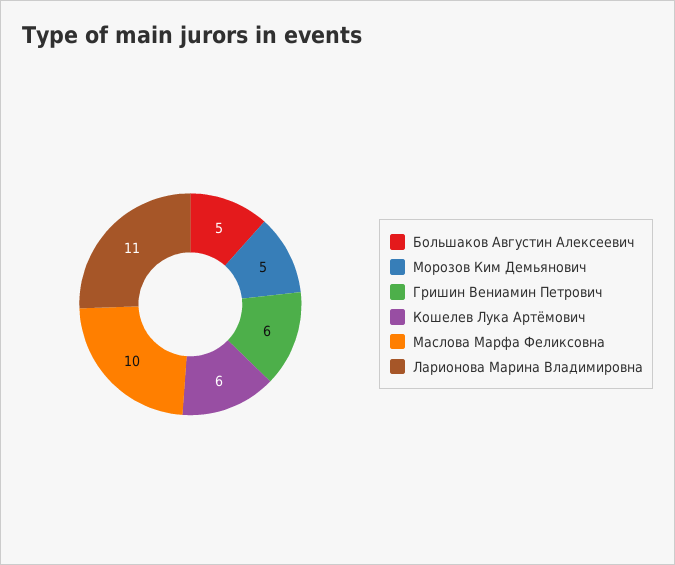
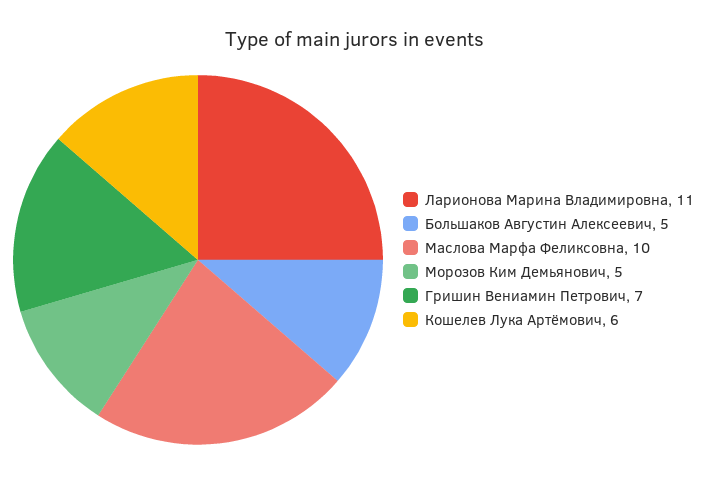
Гришин Вениамин Петрович: 6 -> 7

